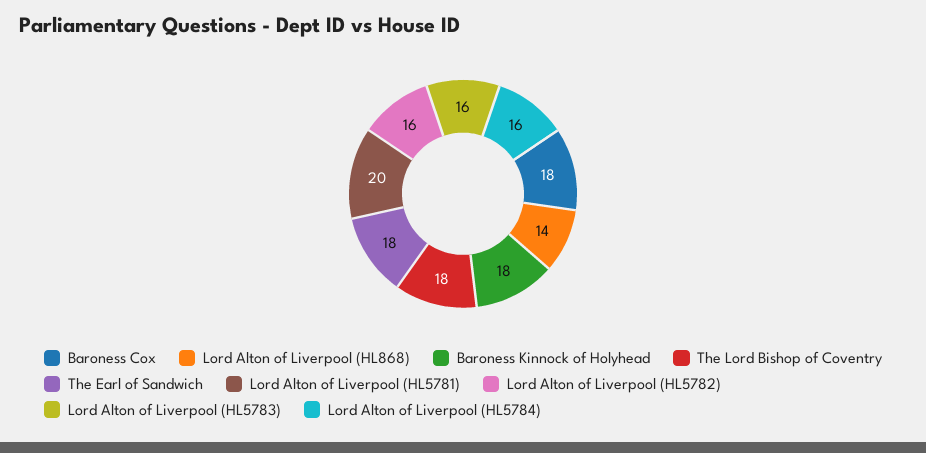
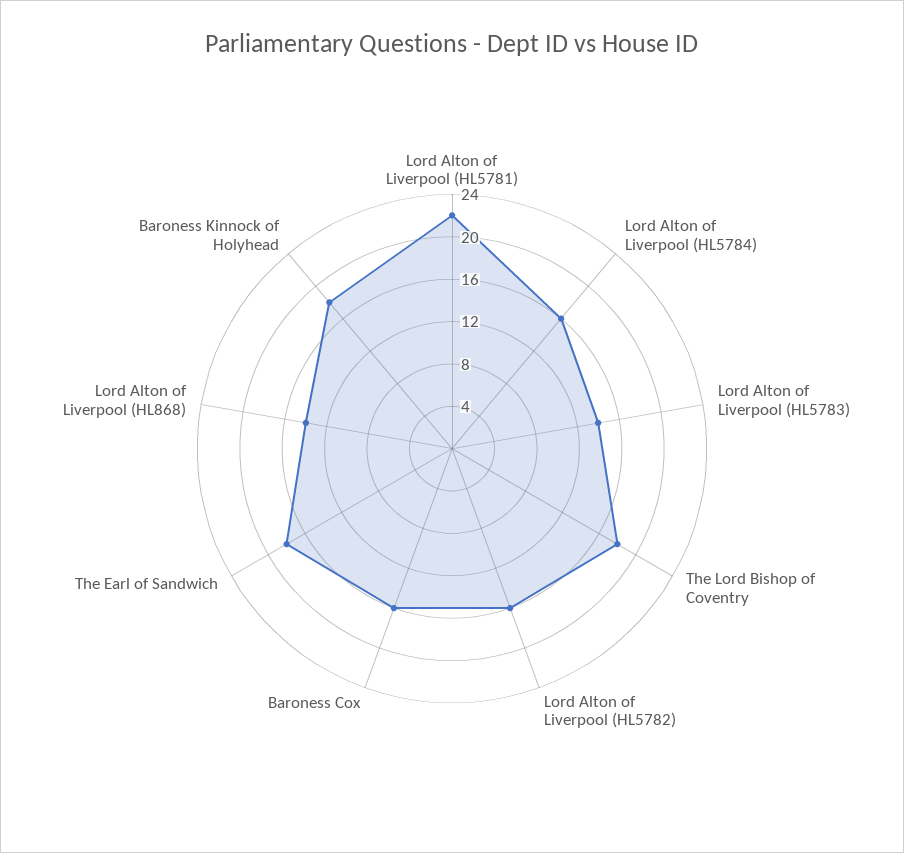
Baroness Cox: 18 -> 16
Lord Alton of Liverpool (HL5781): 20 -> 22
Lord Alton of Liverpool (HL5783): 16 -> 14

